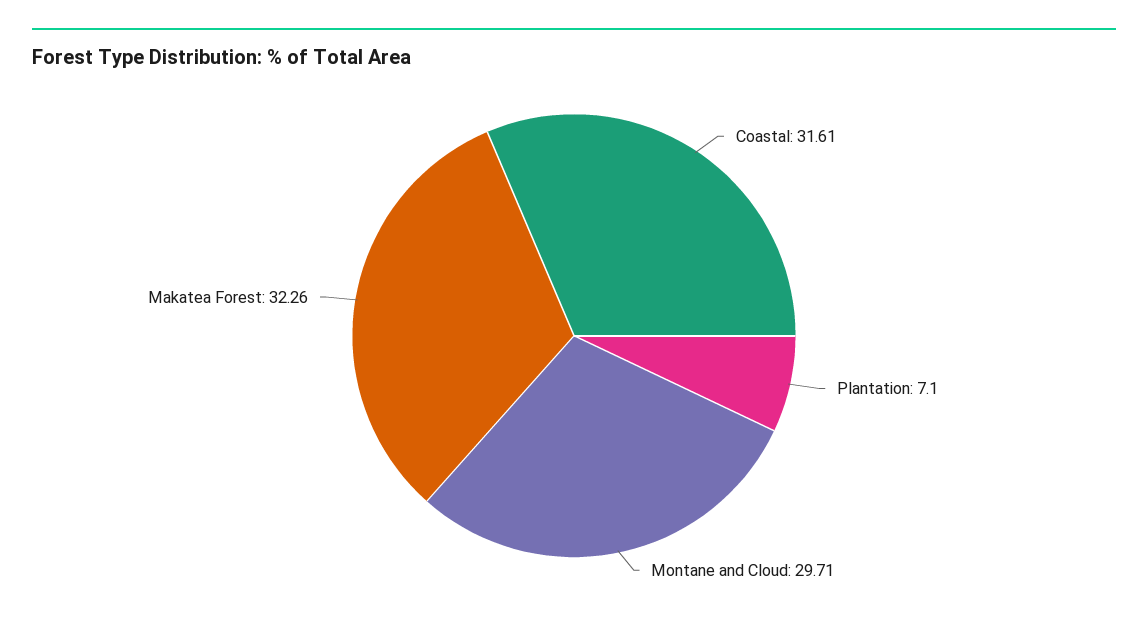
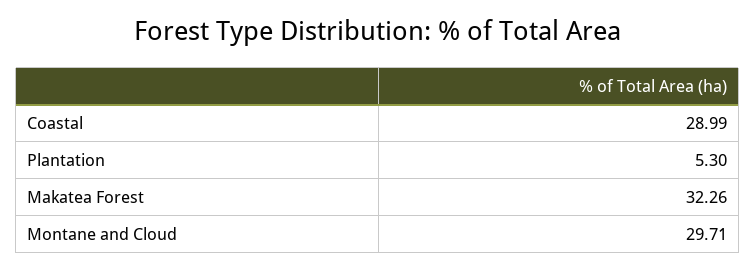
Coastal: 31.61 -> 28.99
Plantation: 7.1 -> 5.3

